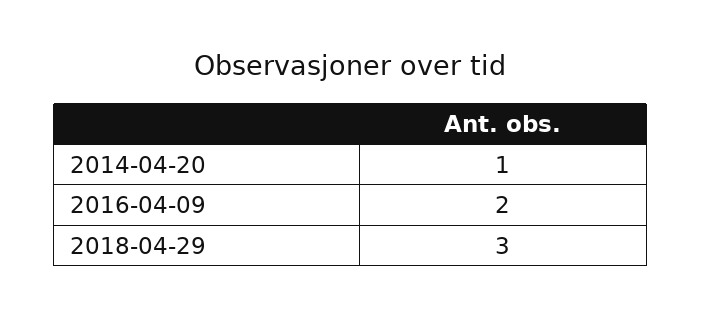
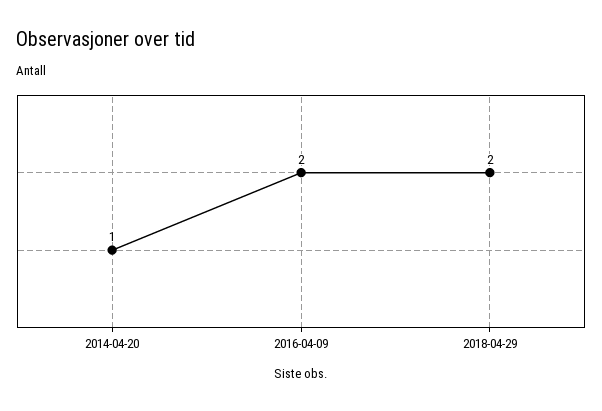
2018-04-29: 3 -> 2

